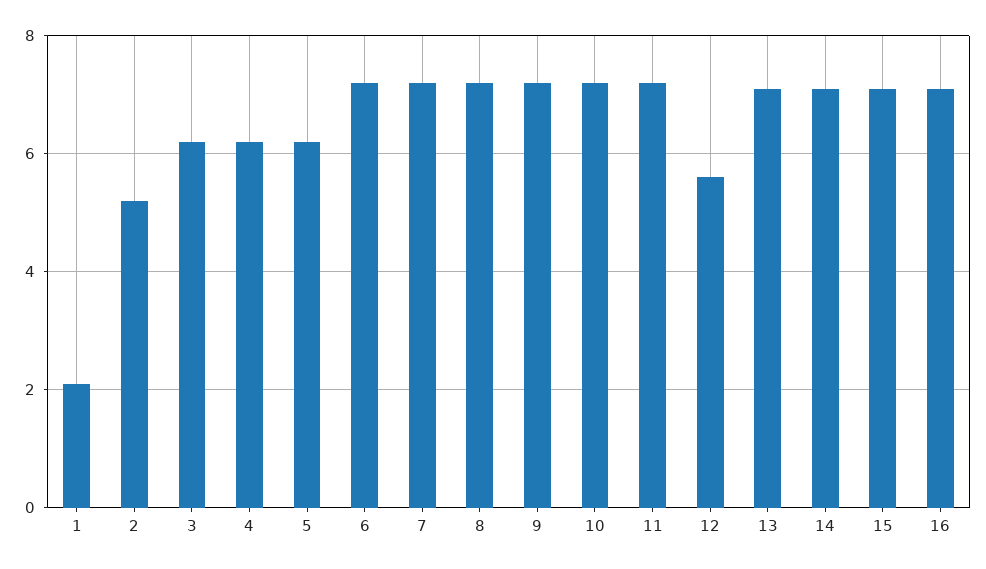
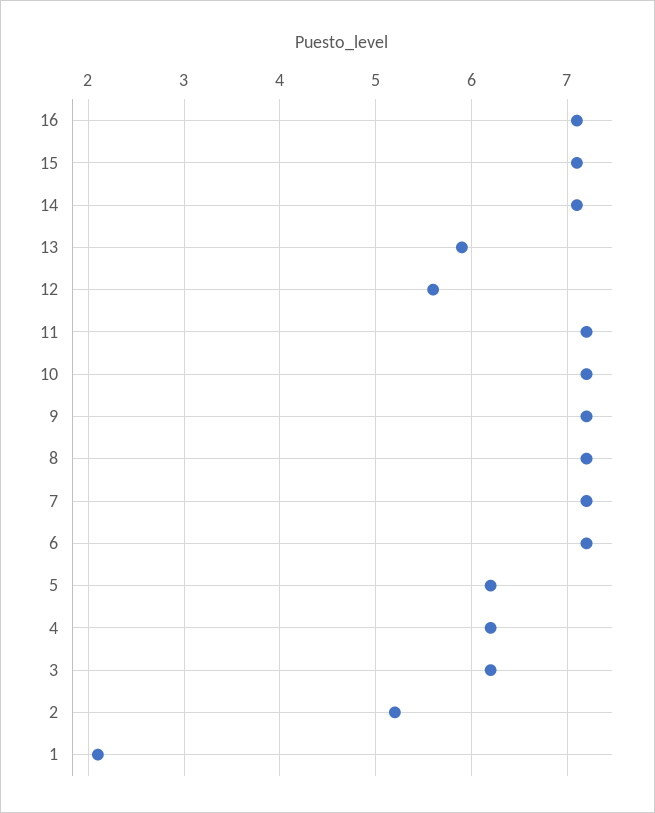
13: 7 -> 5.9

